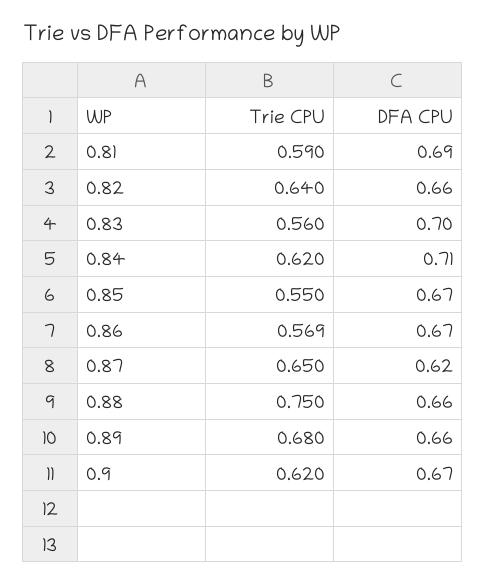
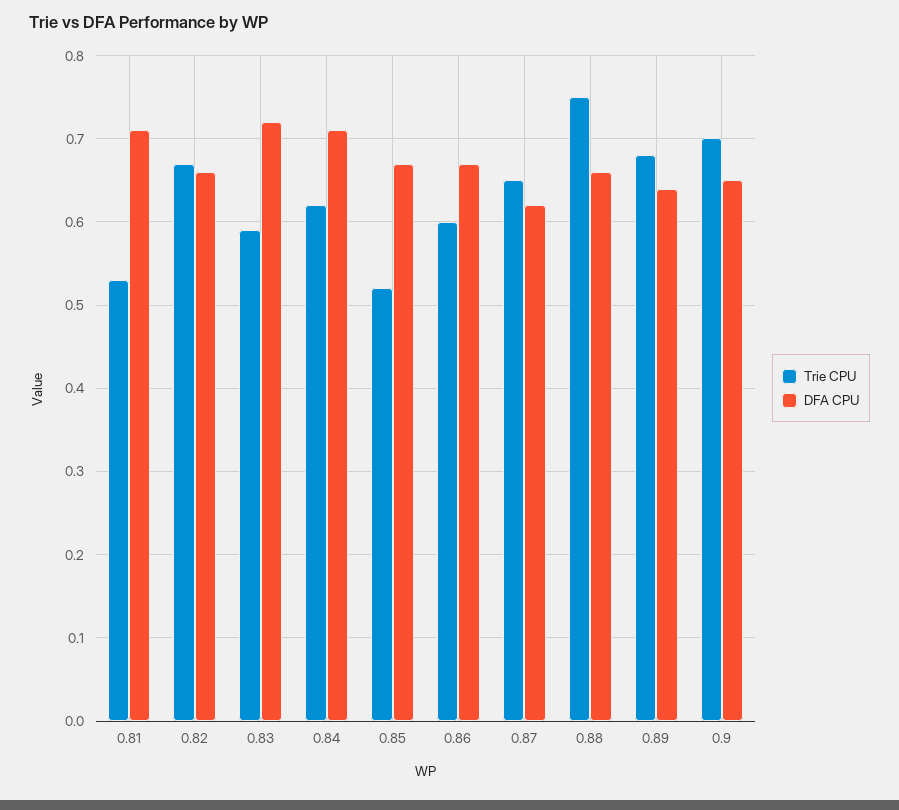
Trie CPU, 0.81: 0.59 -> 0.53
DFA CPU, 0.81: 0.69 -> 0.71
Trie CPU, 0.82: 0.64 -> 0.67
Trie CPU, 0.83: 0.56 -> 0.59
DFA CPU, 0.83: 0.7 -> 0.72
Trie CPU, 0.85: 0.55 -> 0.52
Trie CPU, 0.86: 0.569 -> 0.6
DFA CPU, 0.89: 0.66 -> 0.64
Trie CPU, 0.9: 0.62 -> 0.7
DFA CPU, 0.9: 0.67 -> 0.65

